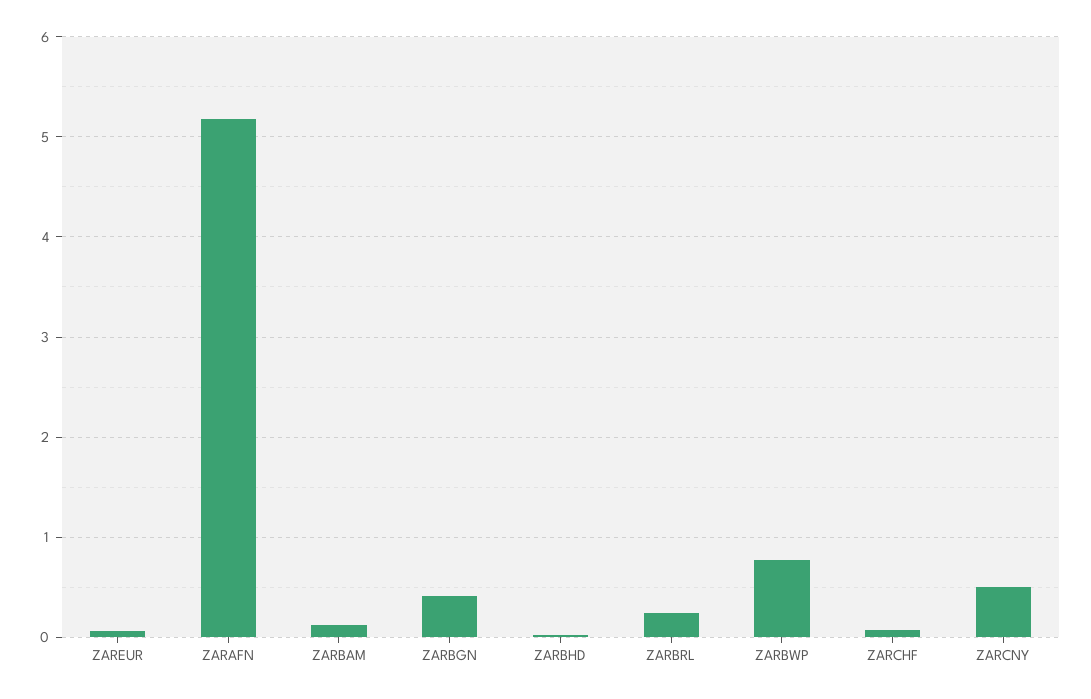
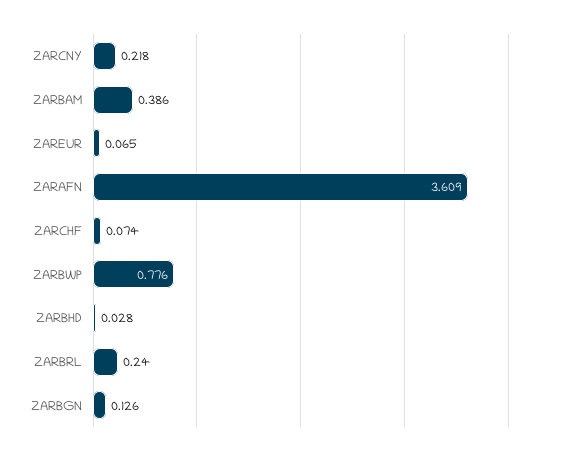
ZARAFN: 5.2 -> 3.609
ZARBAM: 0.1 -> 0.386
ZARBGN: 0.4 -> 0.126
ZARCNY: 0.5 -> 0.218

